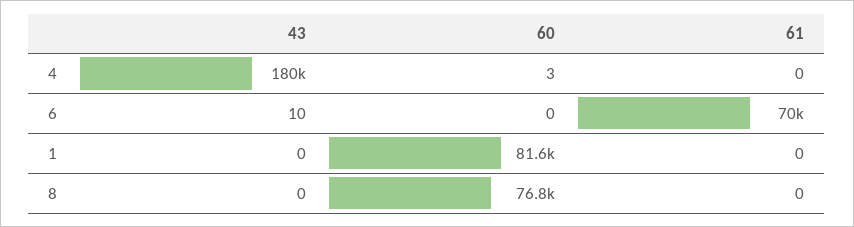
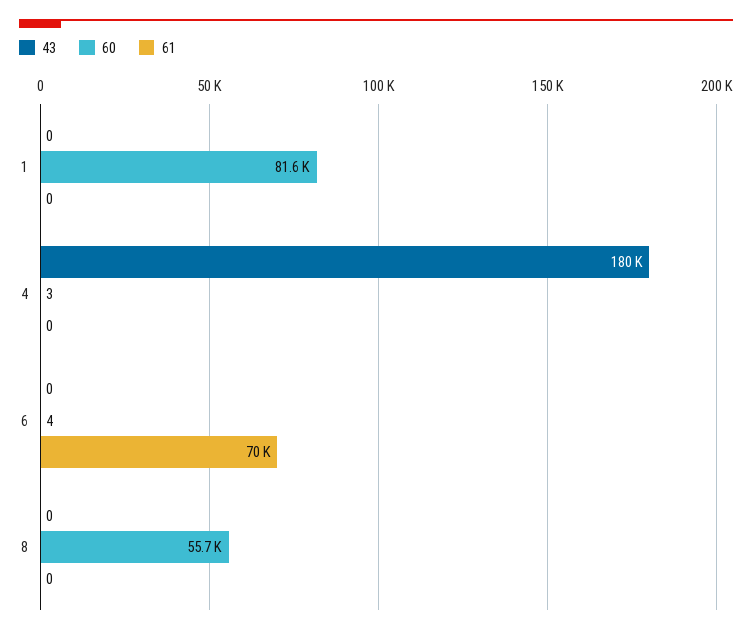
43, 6: 10 -> 0
60, 6: 0 -> 4
60, 8: 76800 -> 55700

